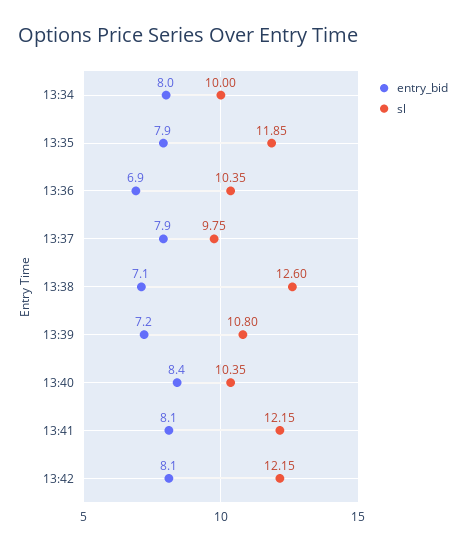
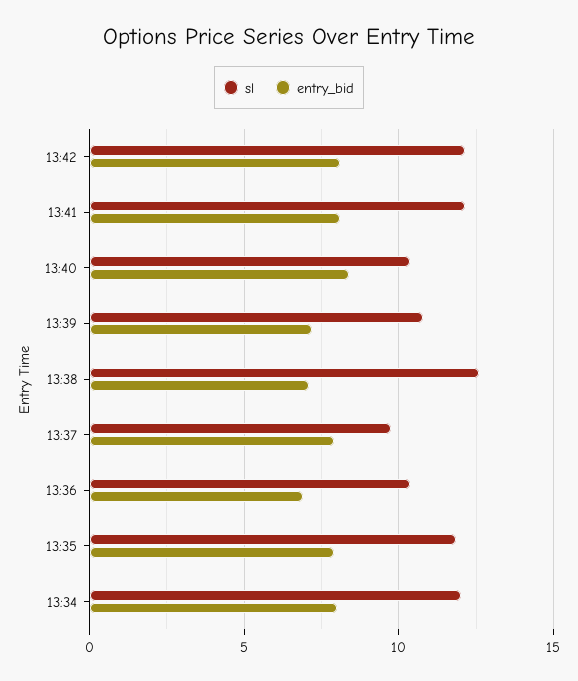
sl, 13:34: 10 -> 12

